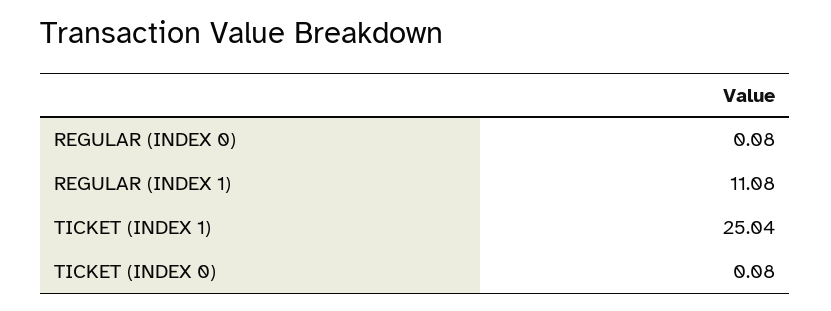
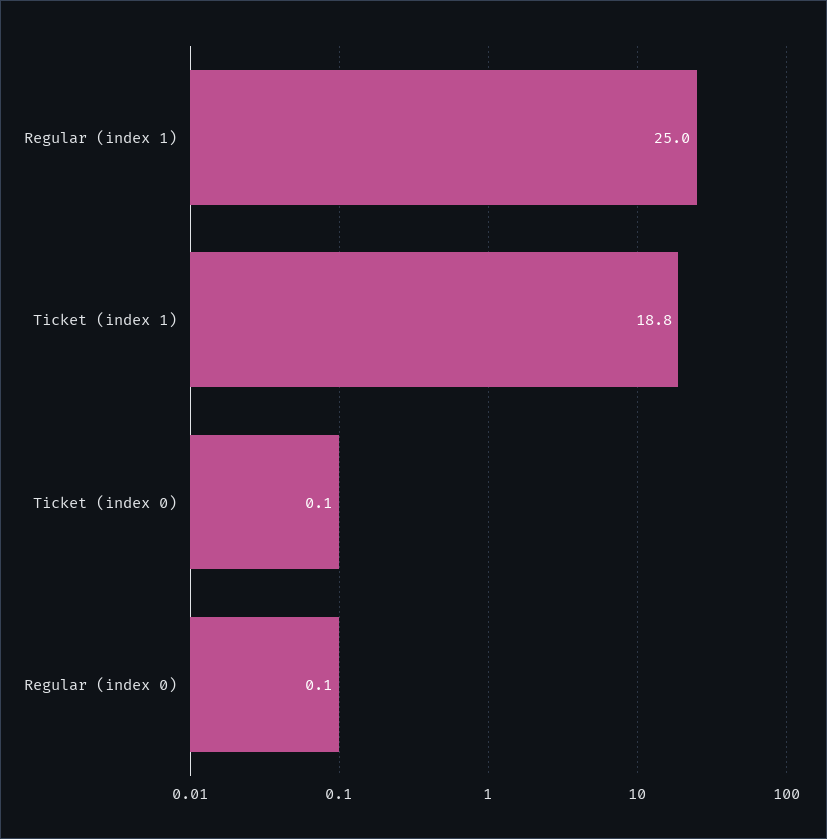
REGULAR (INDEX 1): 11.08 -> 25
TICKET (INDEX 1): 25.04 -> 18.8

